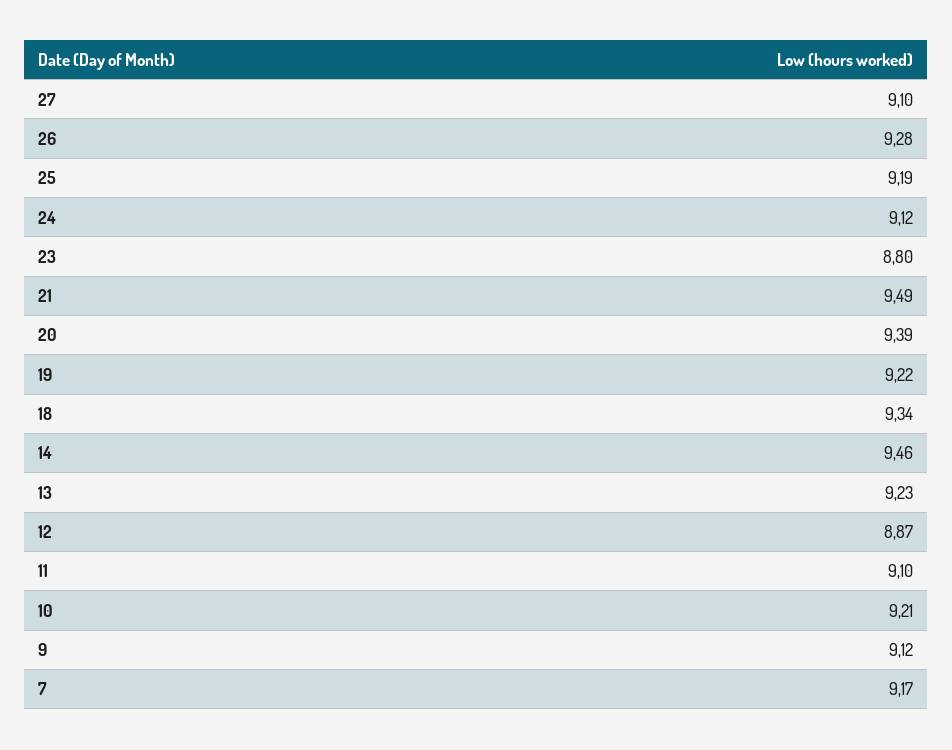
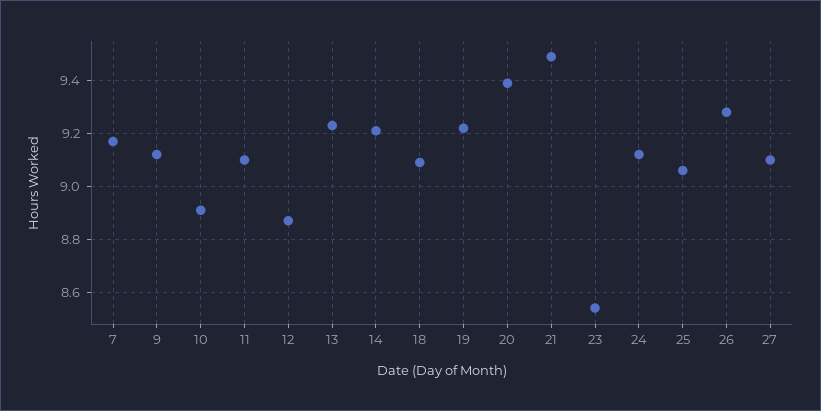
25: 9.19 -> 9.05
23: 8.8 -> 8.55
18: 9.34 -> 9.1
14: 9.46 -> 9.2
10: 9.21 -> 8.9

